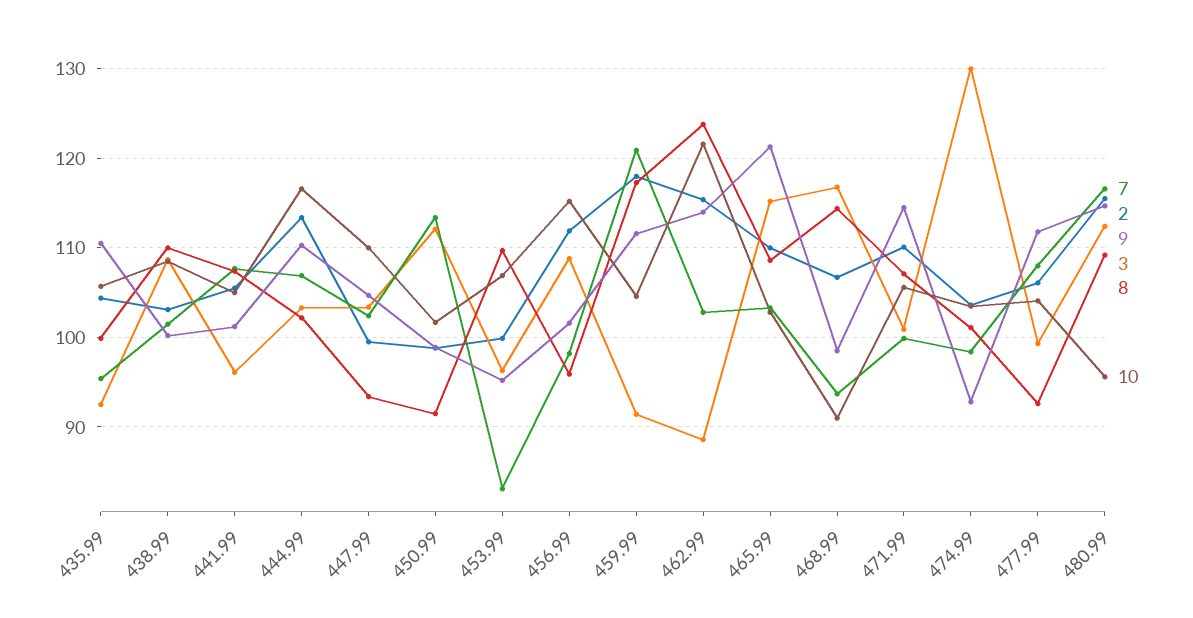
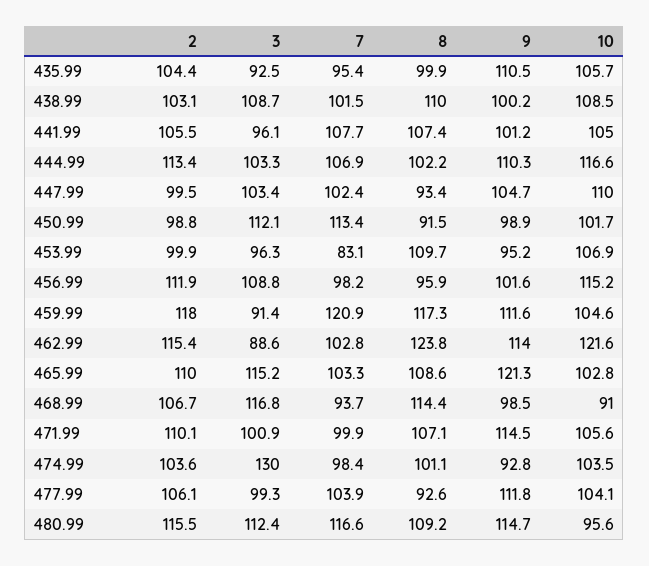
7, 477.99: 108 -> 103.9

